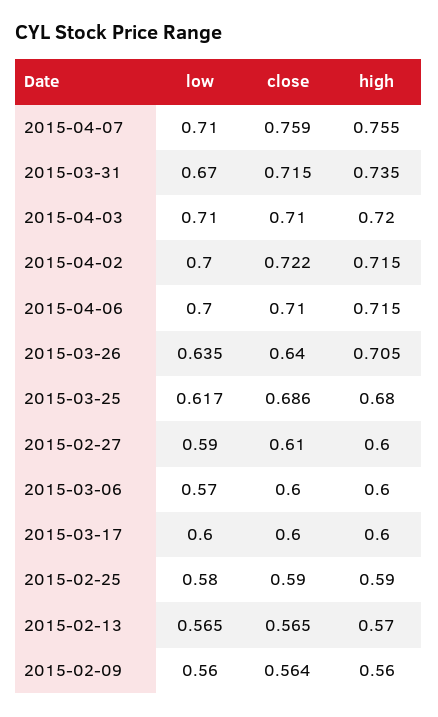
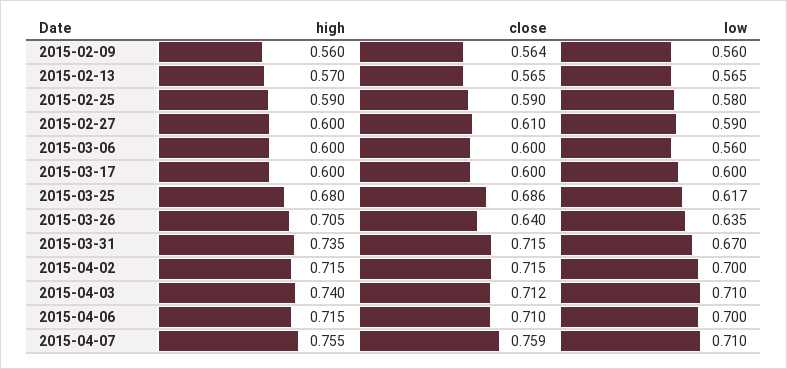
close, 2015-04-03: 0.71 -> 0.712
high, 2015-04-03: 0.72 -> 0.74
close, 2015-04-02: 0.722 -> 0.715
low, 2015-03-06: 0.57 -> 0.56

